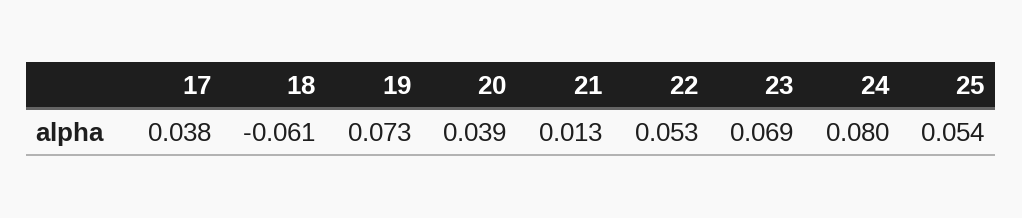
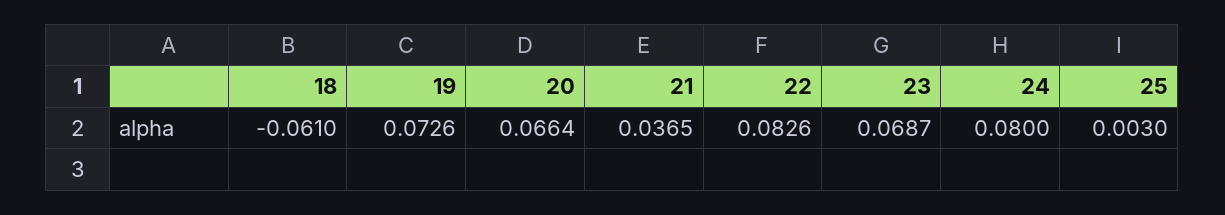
17: 0.038 -> none
20: 0.039 -> 0.0664
21: 0.013 -> 0.0365
22: 0.053 -> 0.0826
25: 0.054 -> 0.003

